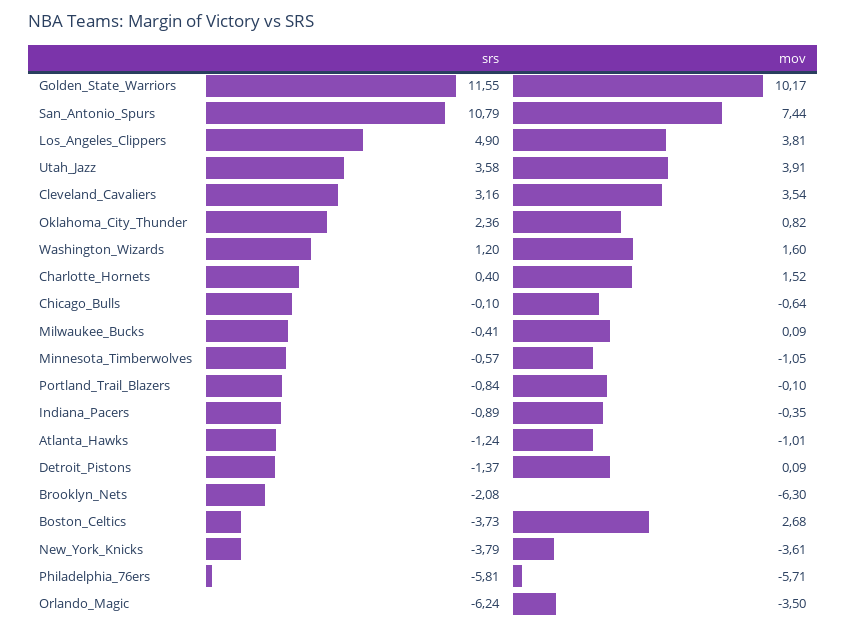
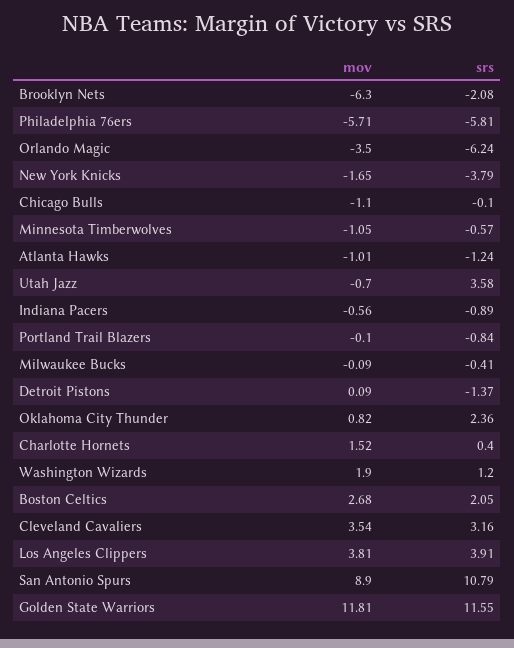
mov, Golden_State_Warriors: 10.17 -> 11.81
mov, San_Antonio_Spurs: 7.44 -> 8.9
srs, Los_Angeles_Clippers: 4.9 -> 3.91
mov, Utah_Jazz: 3.91 -> -0.7
mov, Washington_Wizards: 1.6 -> 1.9
mov, Chicago_Bulls: -0.64 -> -1.1
mov, Milwaukee_Bucks: 0.09 -> -0.09
mov, Indiana_Pacers: -0.35 -> -0.56
srs, Boston_Celtics: -3.73 -> 2.05
mov, New_York_Knicks: -3.61 -> -1.65

